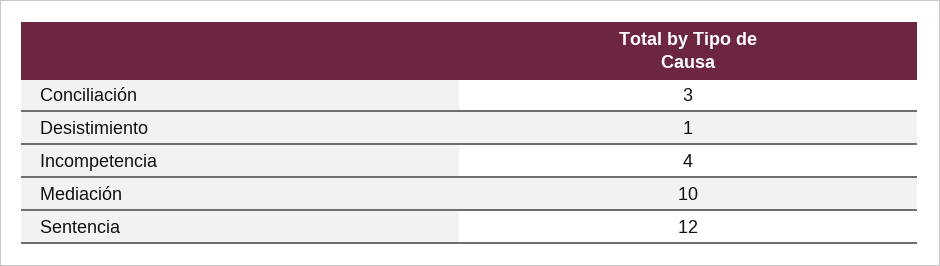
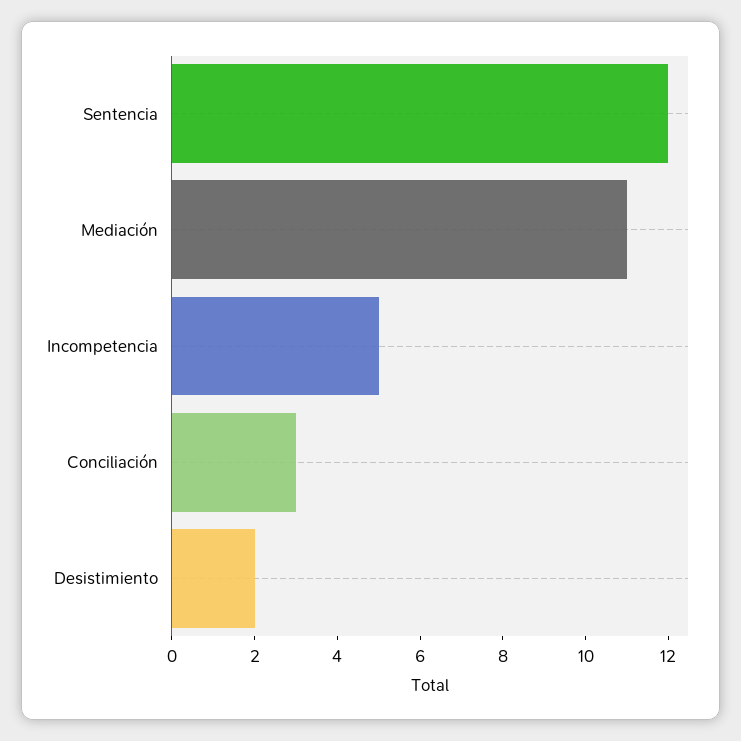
Desistimiento: 1 -> 2
Incompetencia: 4 -> 5
Mediación: 10 -> 11

